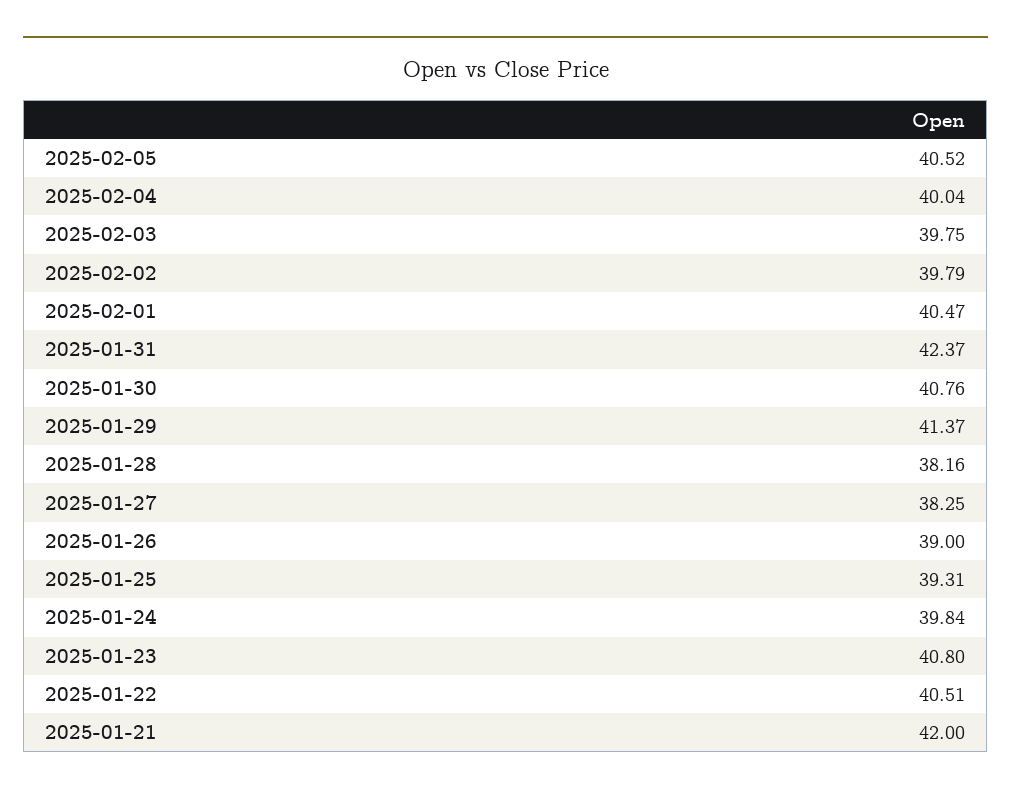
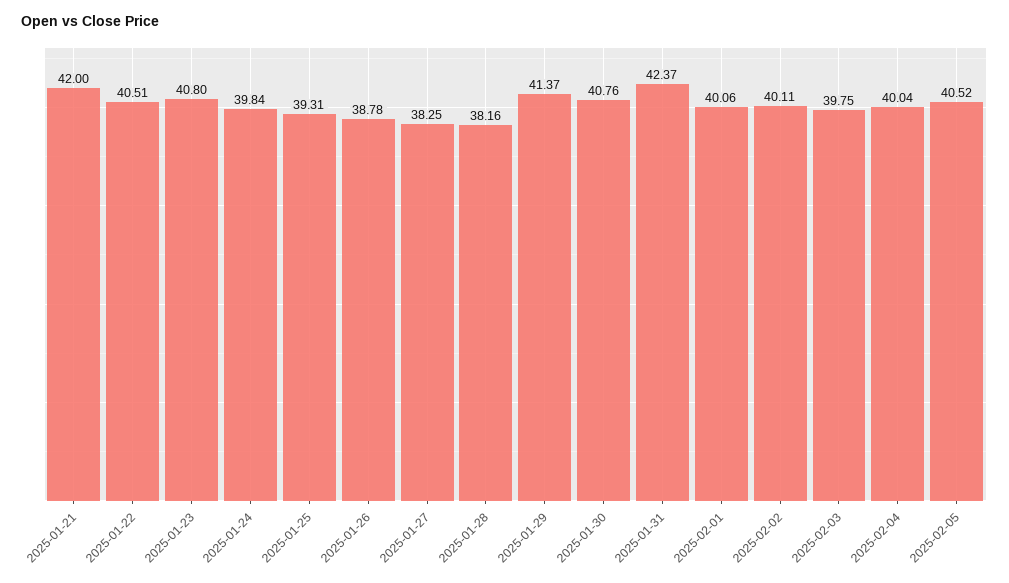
2025-02-02: 39.79 -> 40.11
2025-02-01: 40.47 -> 40.06
2025-01-26: 39 -> 38.78

